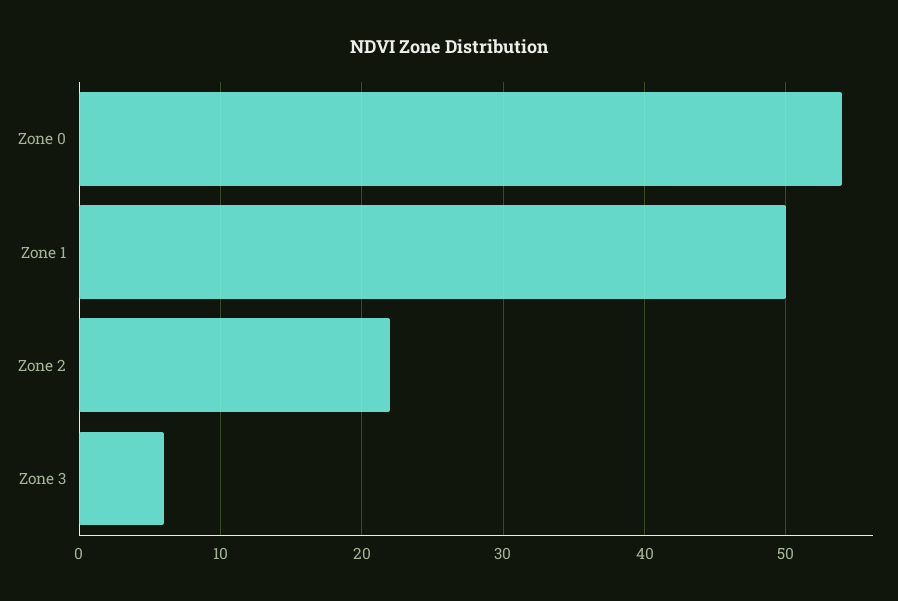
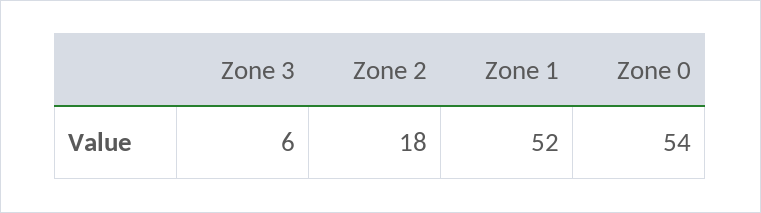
Zone 1: 50 -> 52
Zone 2: 22 -> 18

